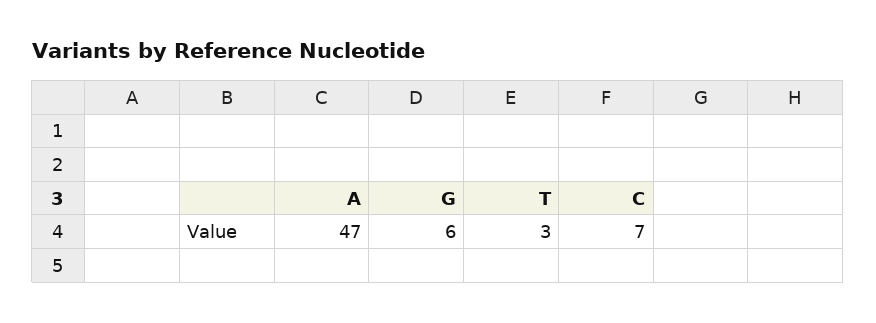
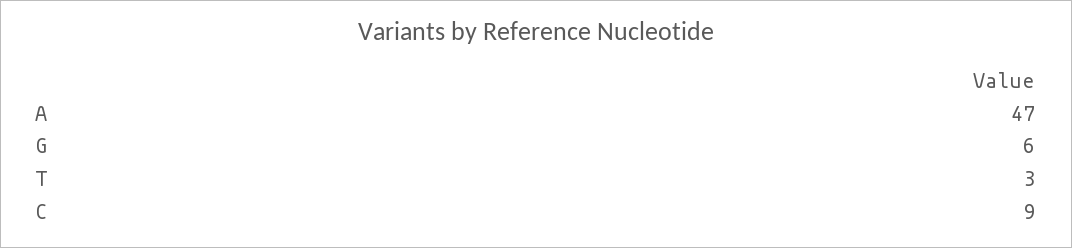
C: 7 -> 9

